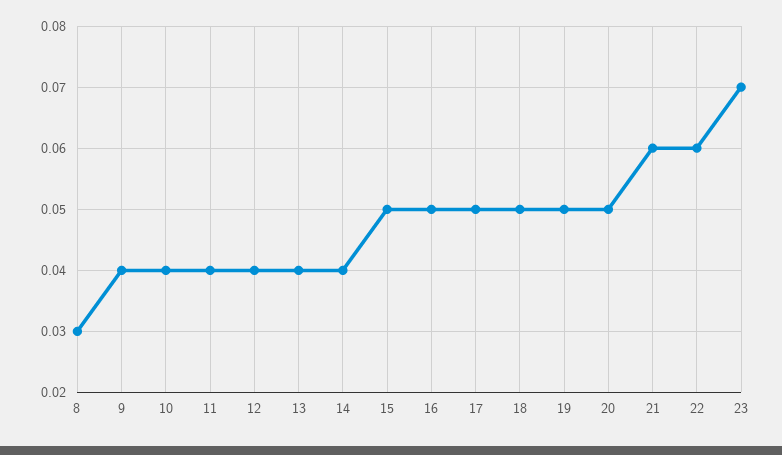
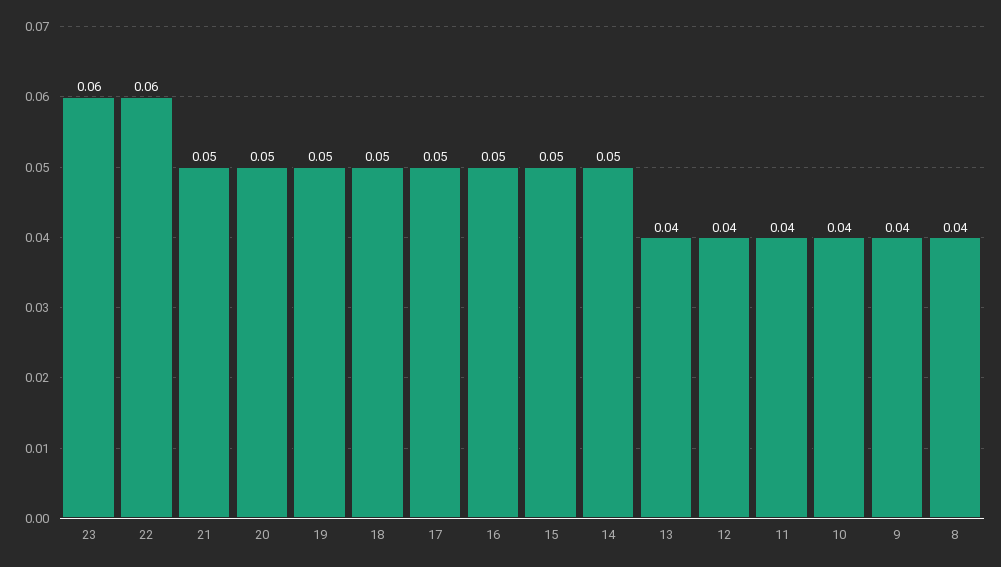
8: 0.03 -> 0.04
14: 0.04 -> 0.05
21: 0.06 -> 0.05
23: 0.07 -> 0.06

